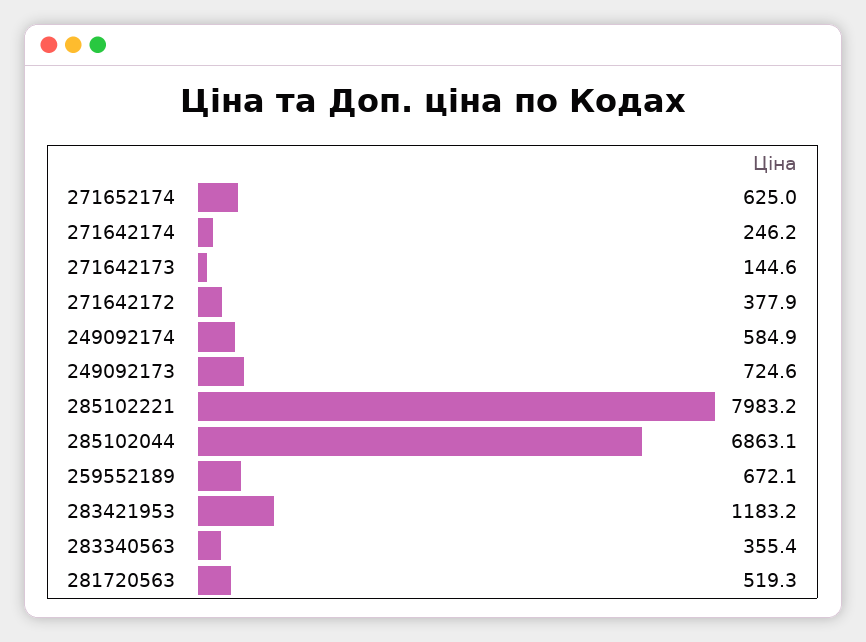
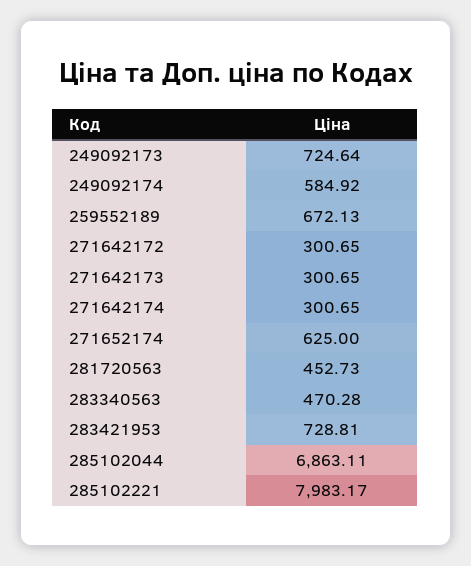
271642174: 246.2 -> 300.65
271642173: 144.6 -> 300.65
271642172: 377.9 -> 300.65
283421953: 1183.2 -> 728.81
283340563: 355.4 -> 470.28
281720563: 519.3 -> 452.73

